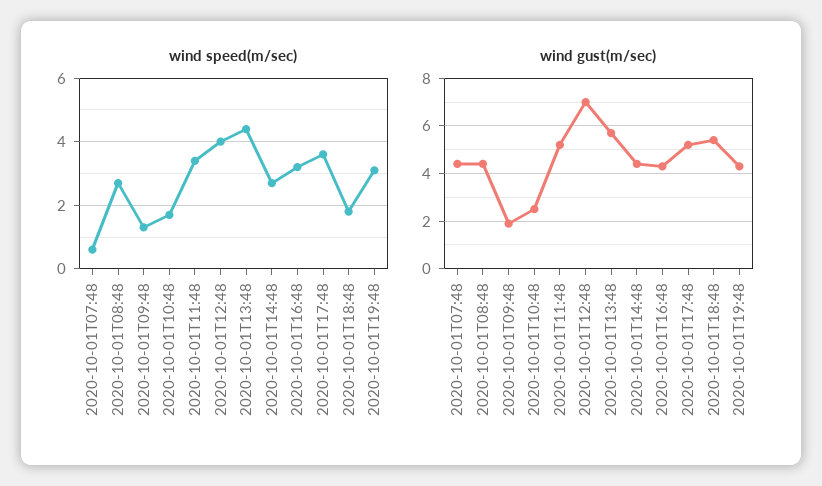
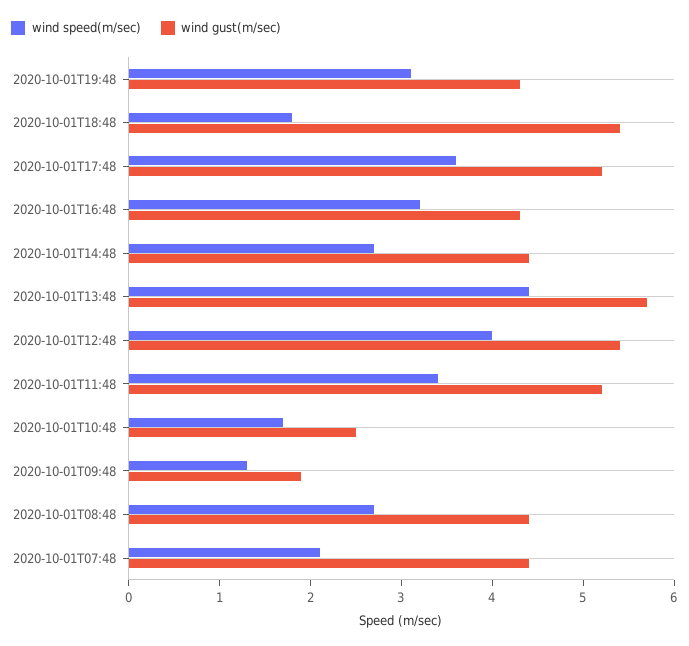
wind speed(m/sec), 2020-10-01T07:48: 0.5 -> 2.1
wind gust(m/sec), 2020-10-01T12:48: 7 -> 5.4

